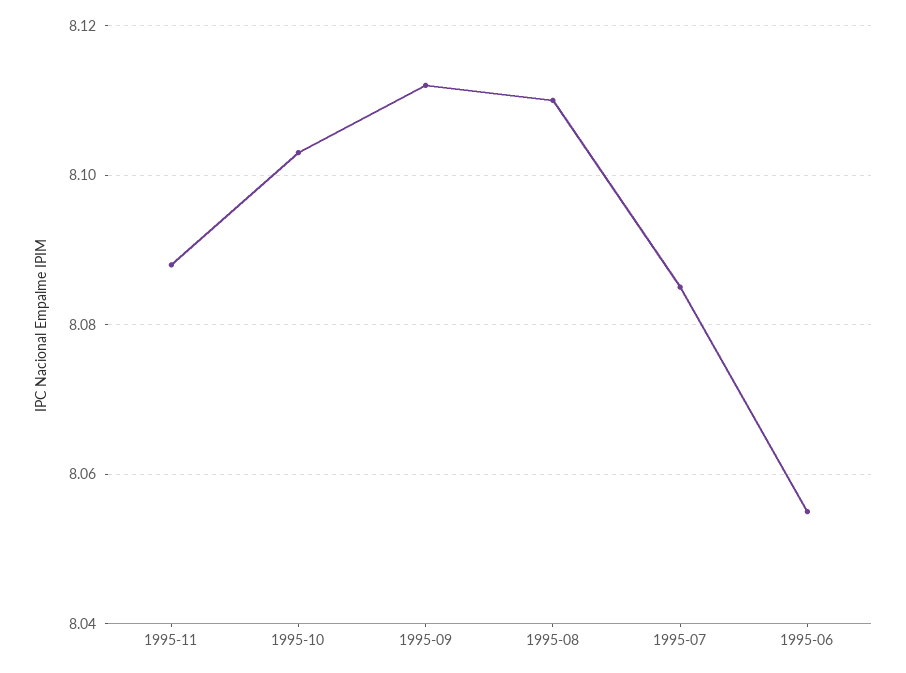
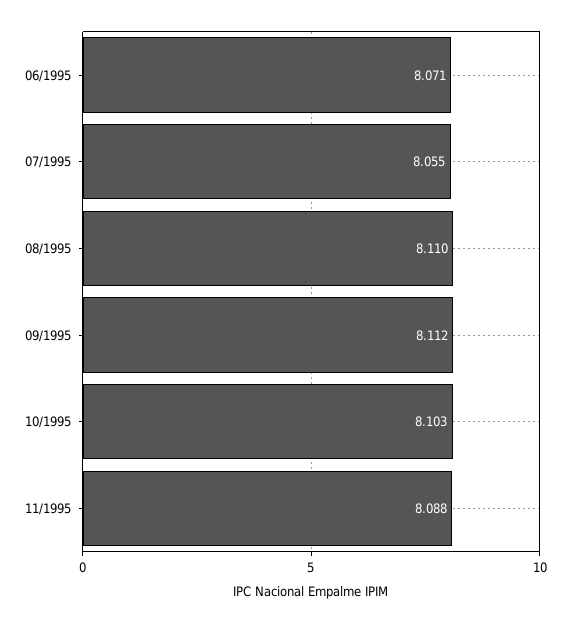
1995-07: 8.085 -> 8.055
1995-06: 8.055 -> 8.071

